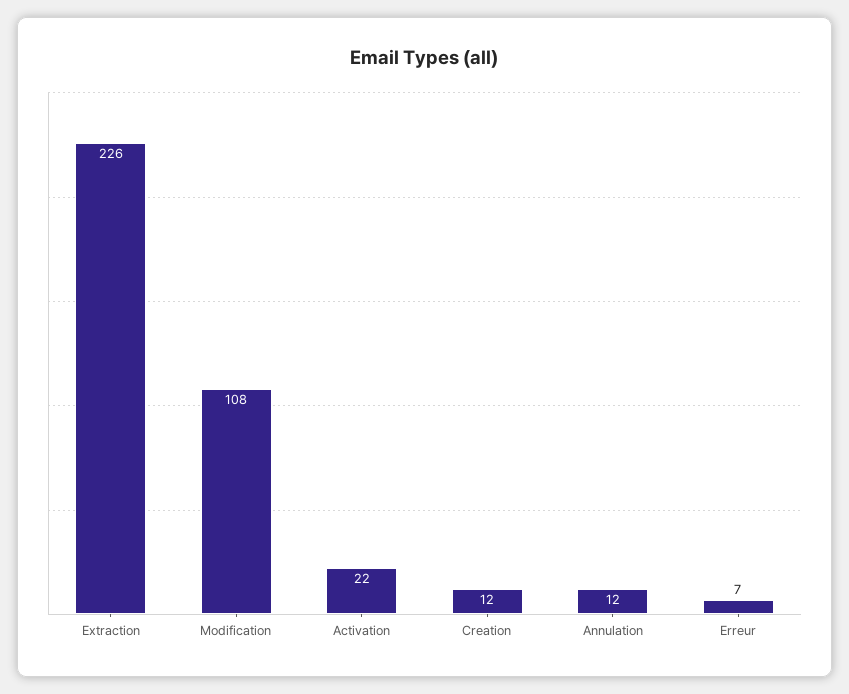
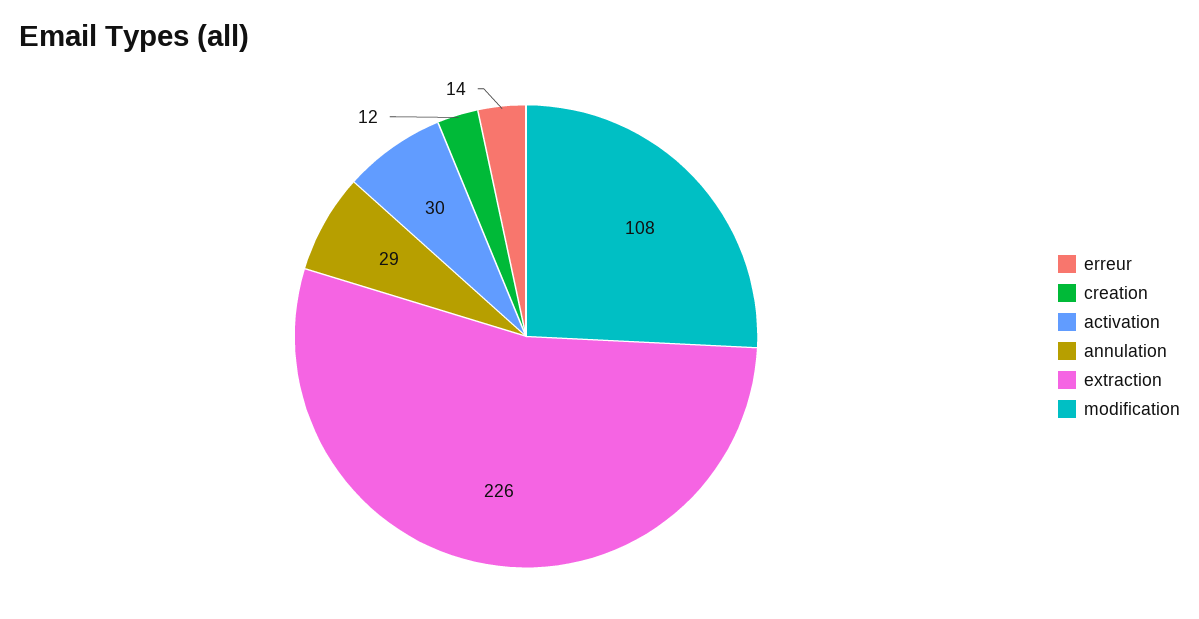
Activation: 22 -> 30
Annulation: 12 -> 29
Erreur: 7 -> 14

